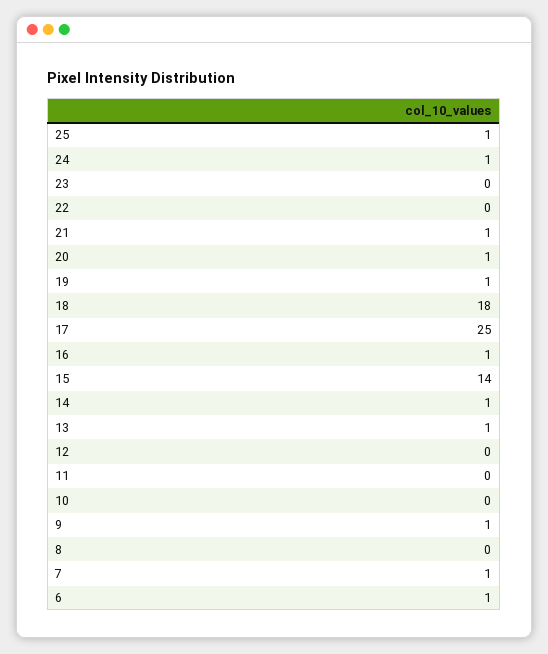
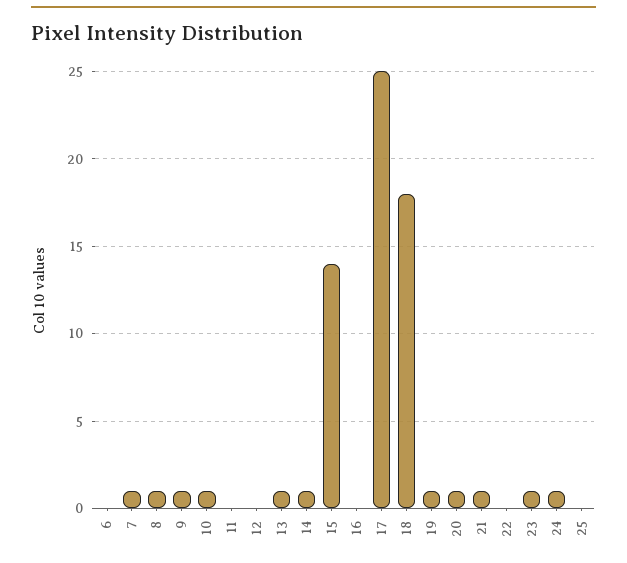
25: 1 -> 0
23: 0 -> 1
16: 1 -> 0
10: 0 -> 1
8: 0 -> 1
6: 1 -> 0

